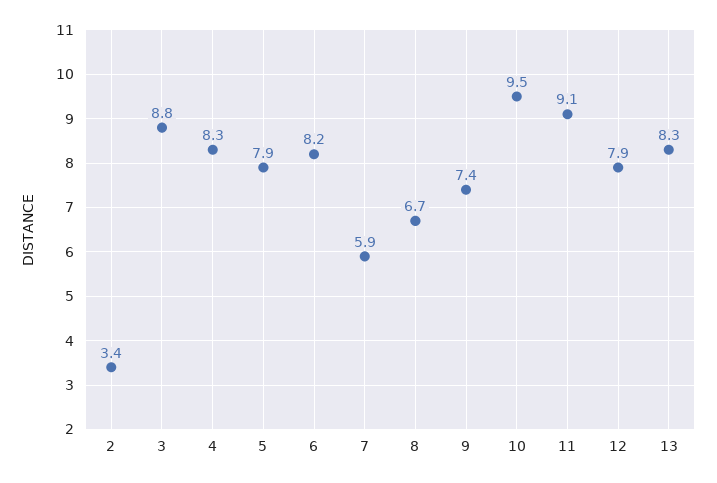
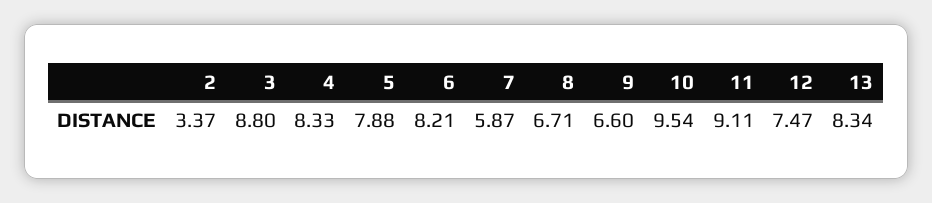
9: 7.4 -> 6.6
12: 7.9 -> 7.47

